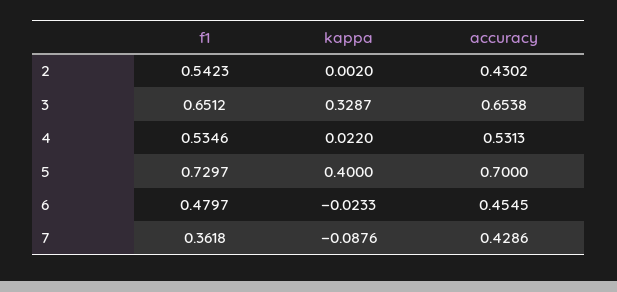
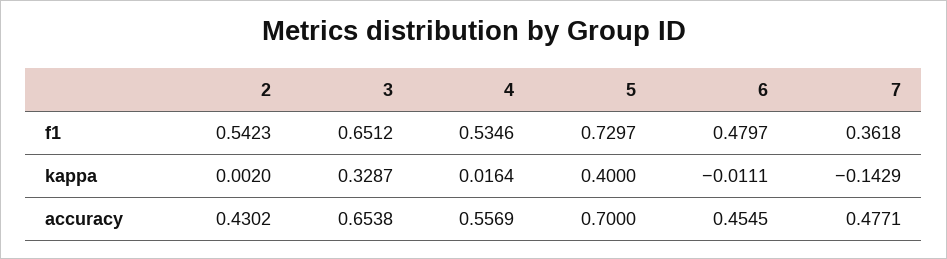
kappa, 4: 0.022 -> 0.0164
accuracy, 4: 0.5313 -> 0.5569
kappa, 6: -0.0233 -> -0.0111
kappa, 7: -0.0876 -> -0.1429
accuracy, 7: 0.4286 -> 0.4771

